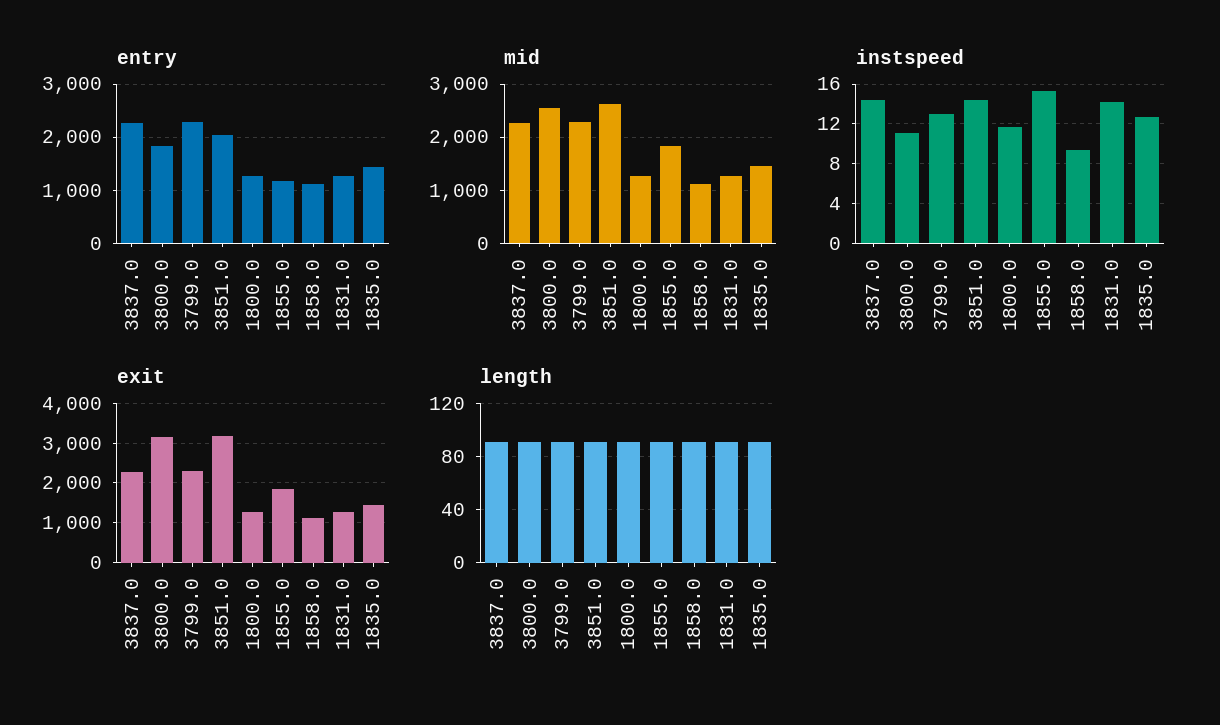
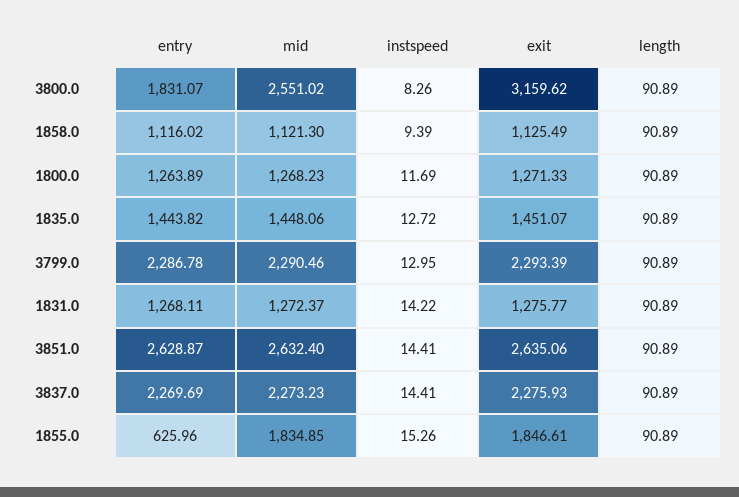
entry, 3851.0: 2000 -> 2628.87
entry, 1855.0: 1200 -> 625.96
instspeed, 3800.0: 11 -> 8.26
exit, 3851.0: 3200 -> 2635.06

